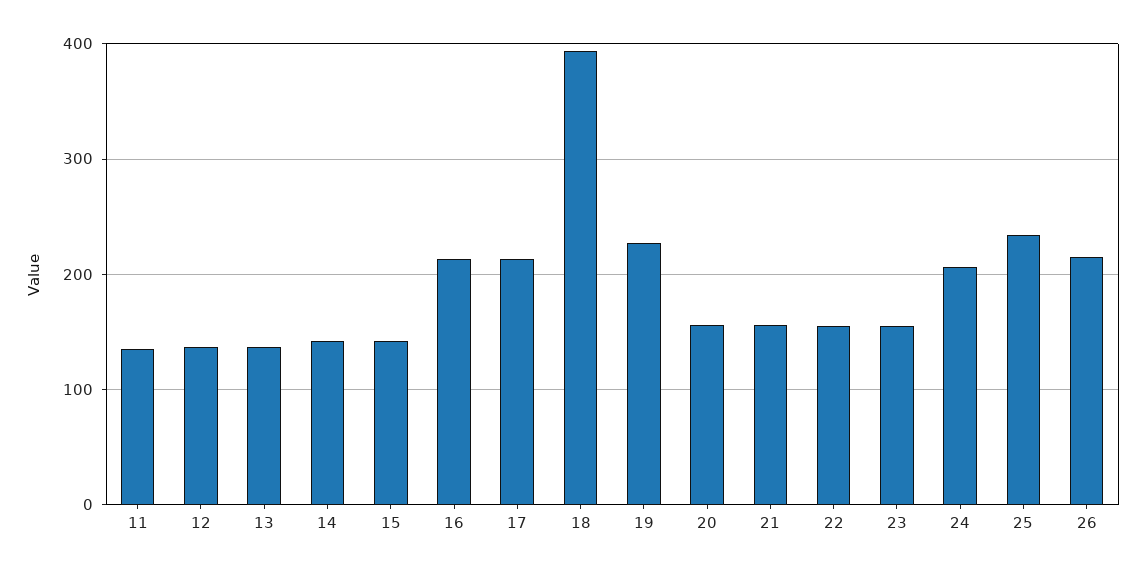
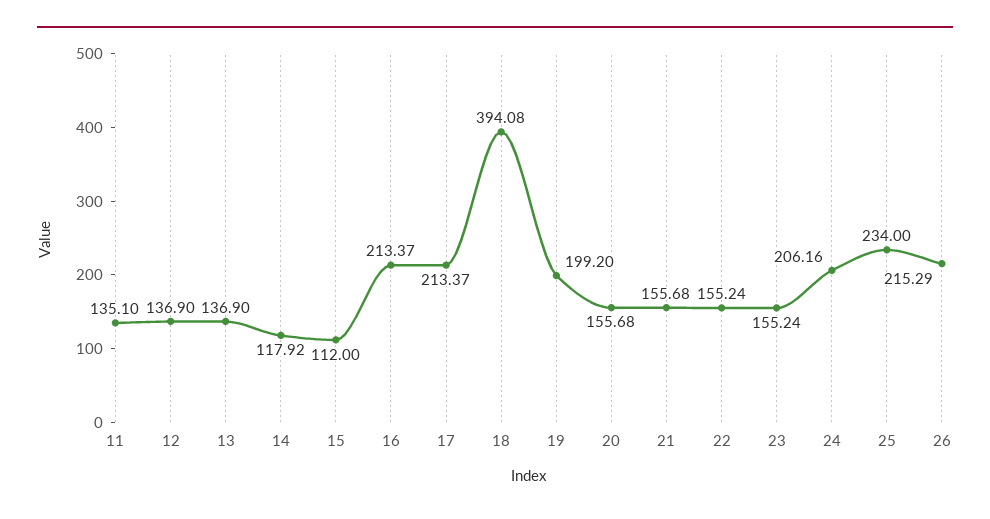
14: 140 -> 117.92
15: 140 -> 112
19: 230 -> 199.2

